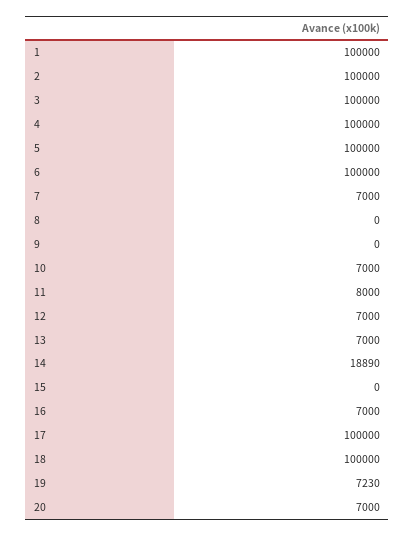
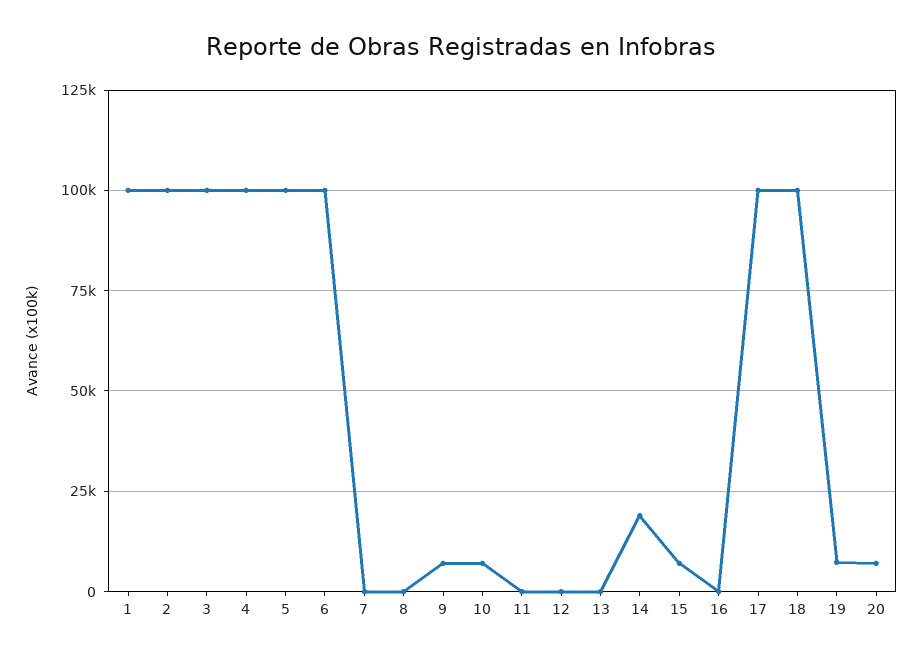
7: 7000 -> 0
9: 0 -> 7500
11: 8000 -> 0
12: 7000 -> 0
13: 7000 -> 0
15: 0 -> 7500
16: 7000 -> 0

